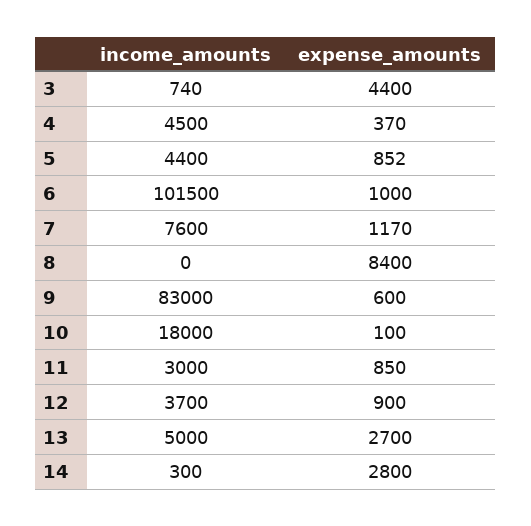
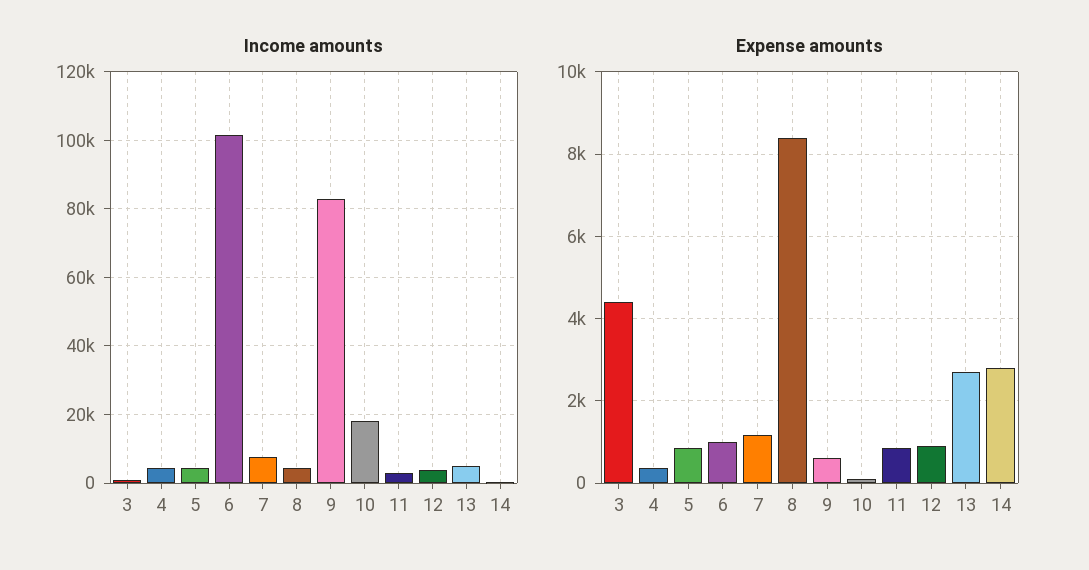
income_amounts, 8: 0 -> 4000

